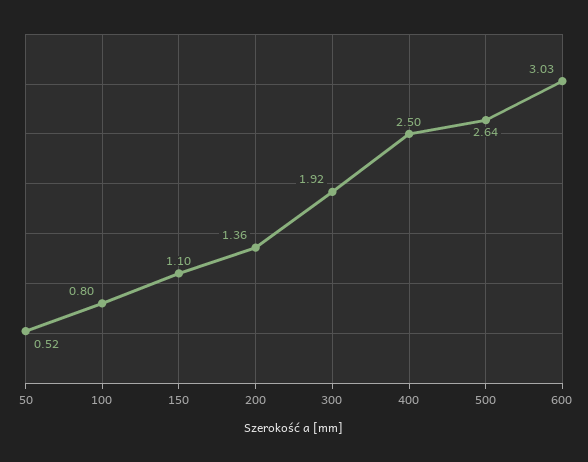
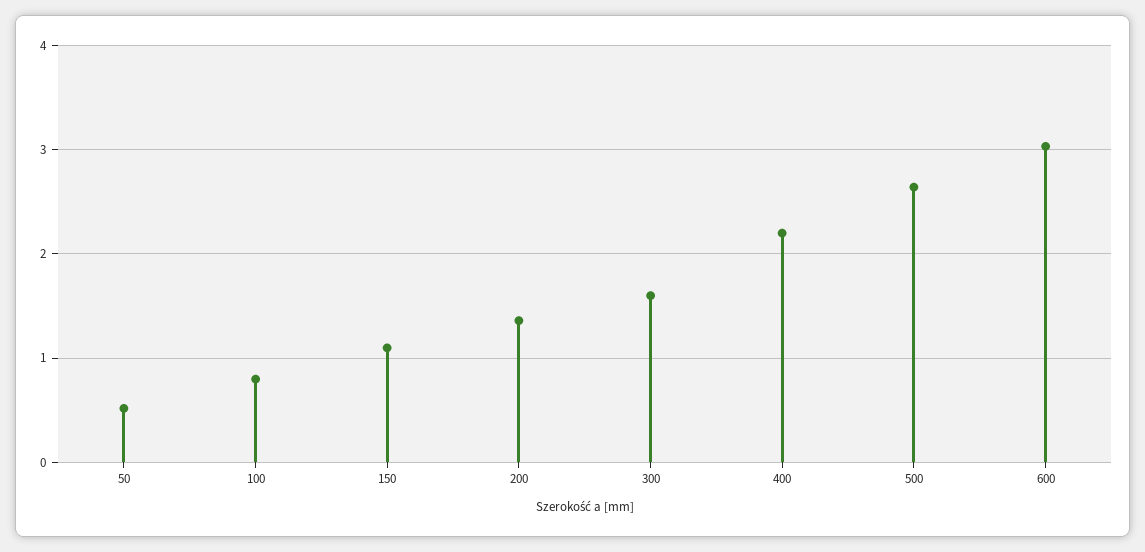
300: 1.92 -> 1.6
400: 2.5 -> 2.2

